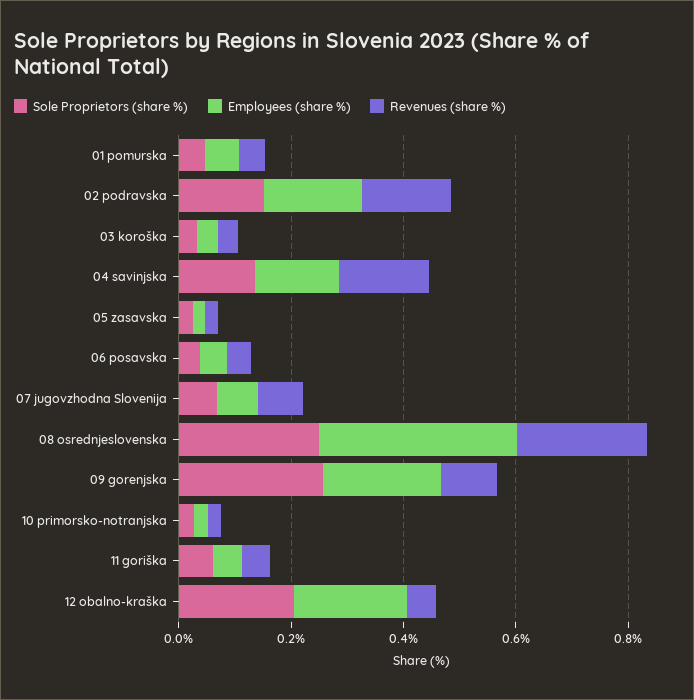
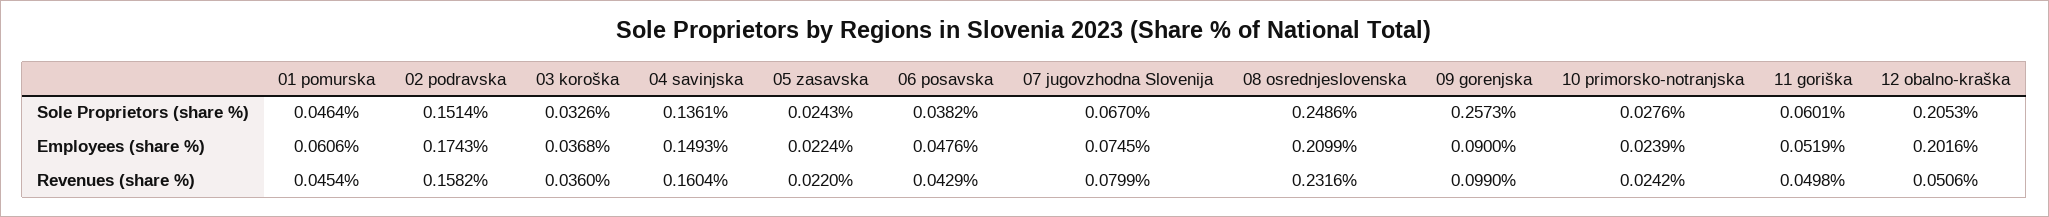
Employees (share %), 08 osrednjeslovenska: 0.35 -> 0.2099
Employees (share %), 09 gorenjska: 0.2 -> 0.09

